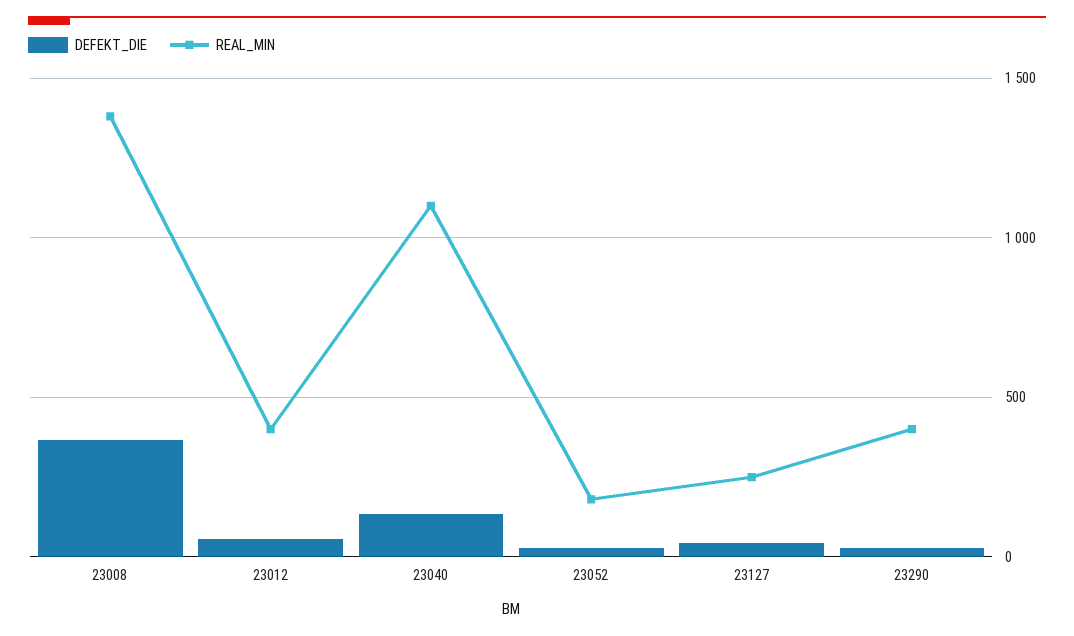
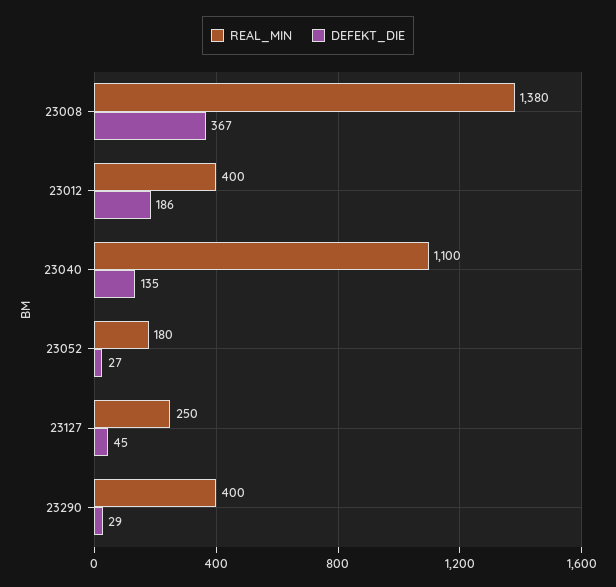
DEFEKT_DIE, 23012: 50 -> 186

